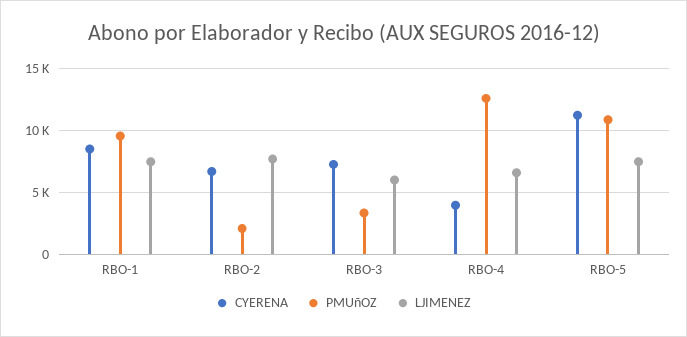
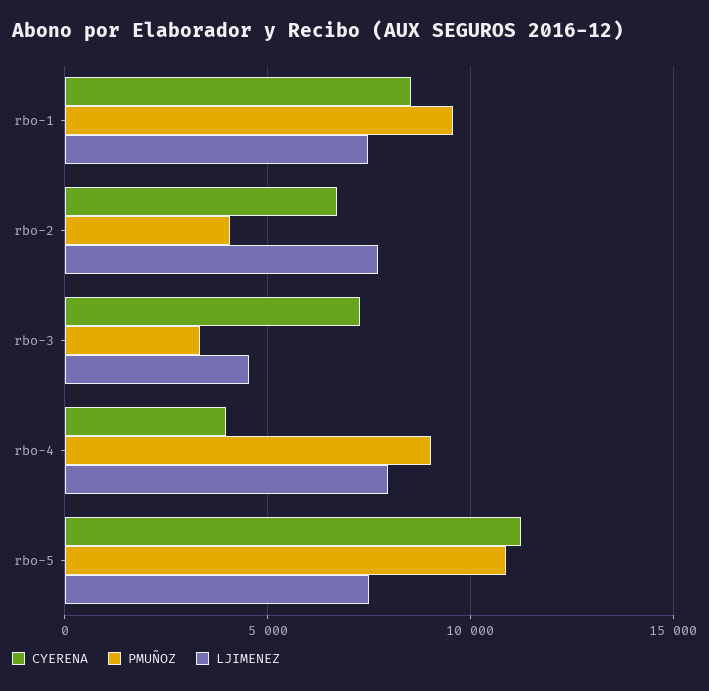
PMUñOZ, RBO-2: 2000 -> 4000
LJIMENEZ, RBO-3: 6000 -> 4500
PMUñOZ, RBO-4: 12500 -> 9000
LJIMENEZ, RBO-4: 6500 -> 8000

